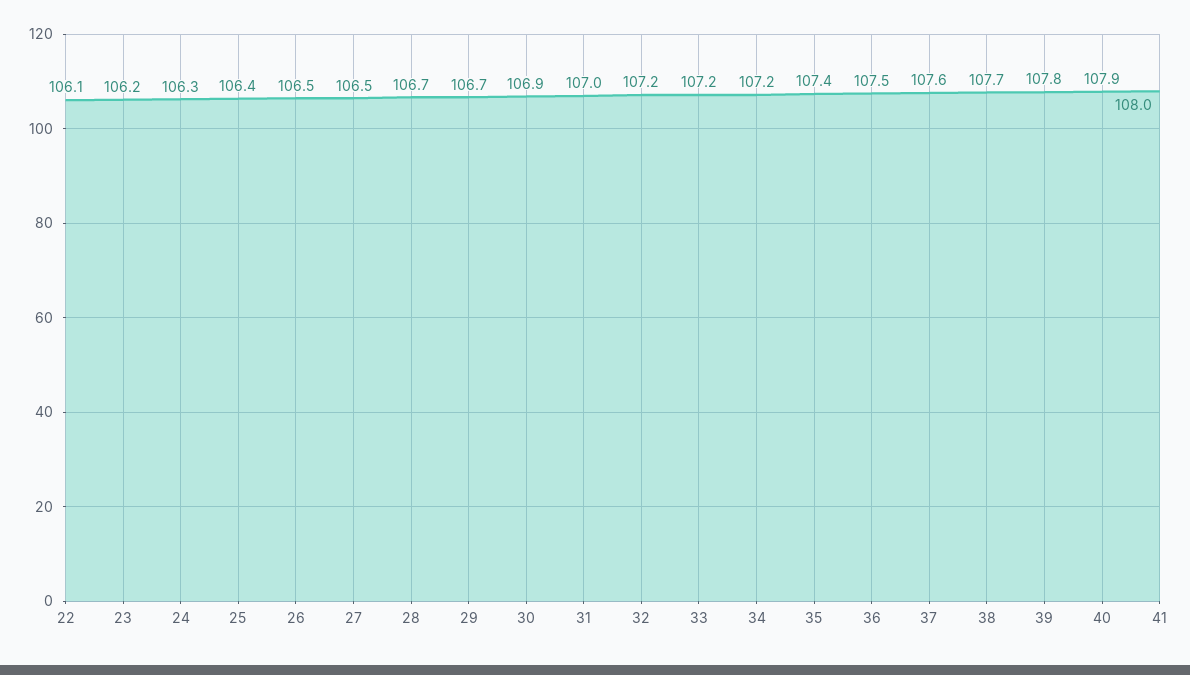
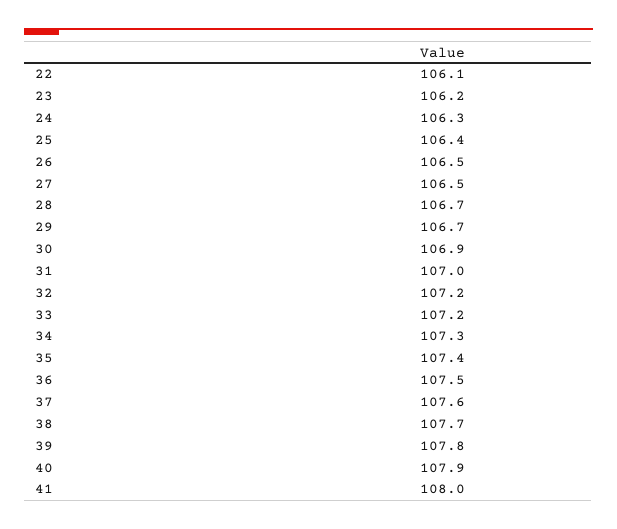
34: 107.2 -> 107.3

